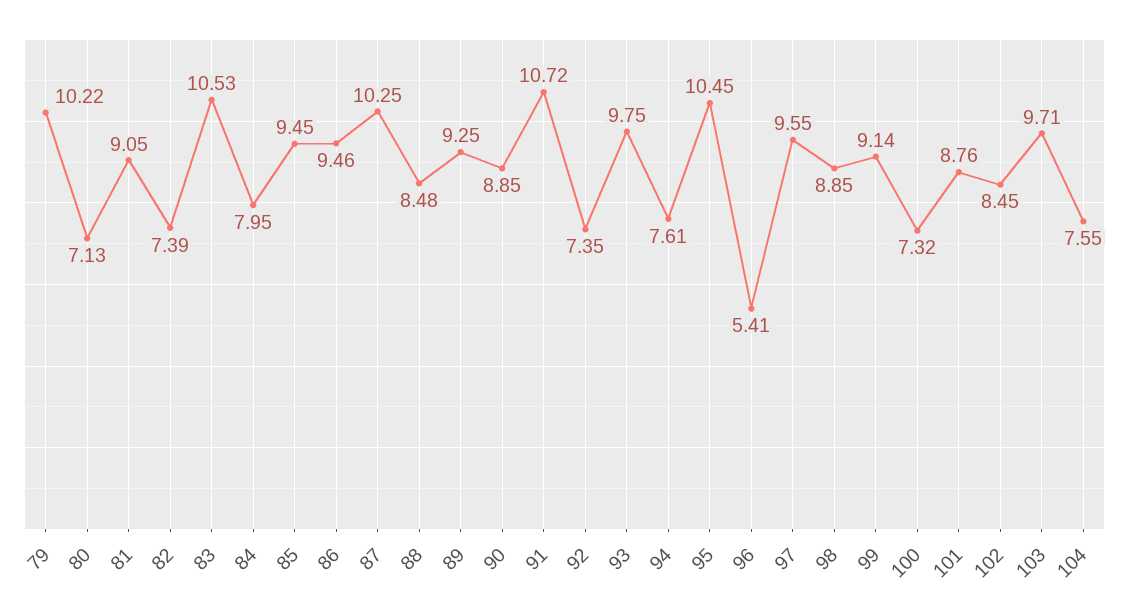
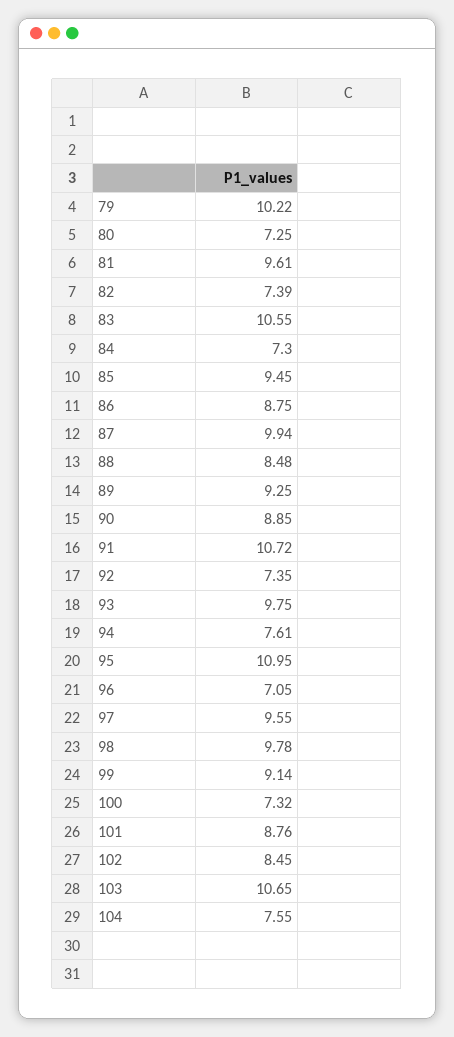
80: 7.13 -> 7.25
81: 9.05 -> 9.61
83: 10.53 -> 10.55
84: 7.95 -> 7.3
86: 9.46 -> 8.75
87: 10.25 -> 9.94
95: 10.45 -> 10.95
96: 5.41 -> 7.05
98: 8.85 -> 9.78
103: 9.71 -> 10.65

